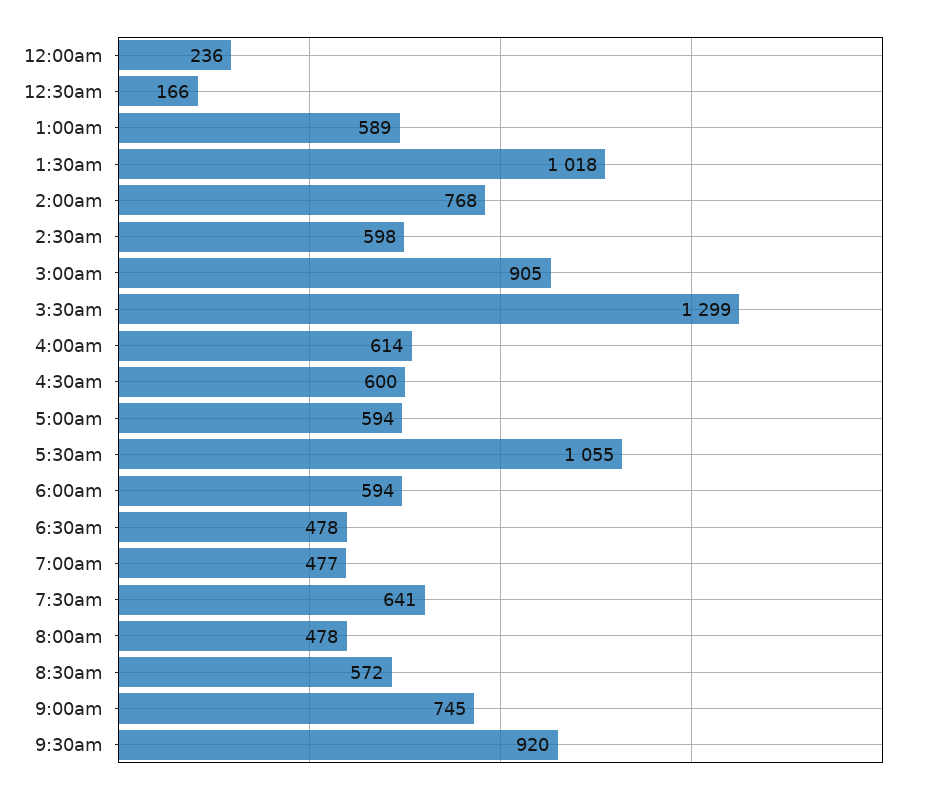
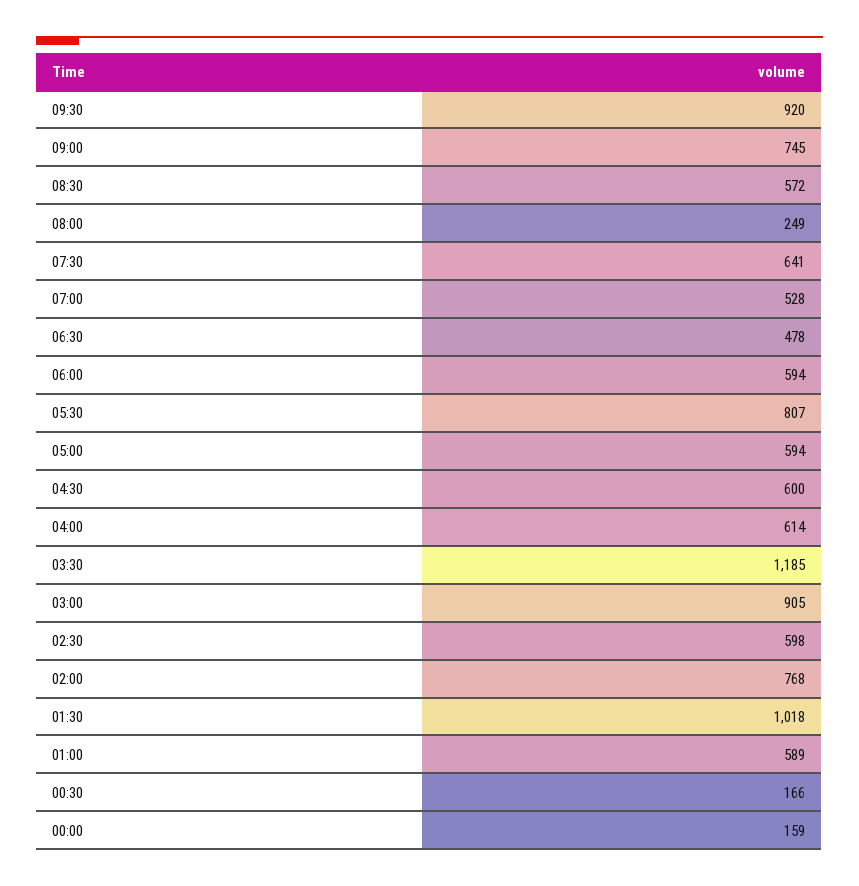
12:00am: 236 -> 159
3:30am: 1299 -> 1185
5:30am: 1055 -> 807
7:00am: 477 -> 528
8:00am: 478 -> 249

